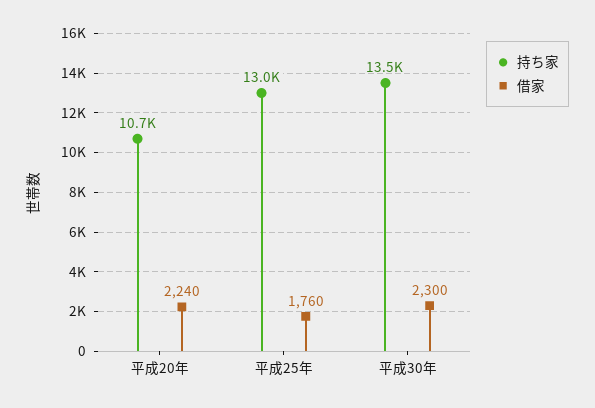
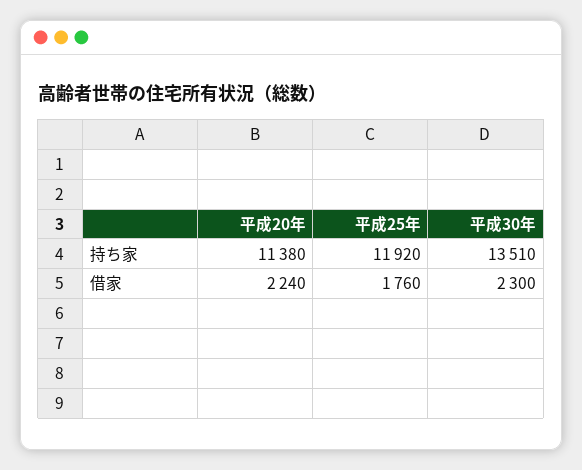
持ち家, 平成20年: 10700 -> 11380
持ち家, 平成25年: 13000 -> 11920

